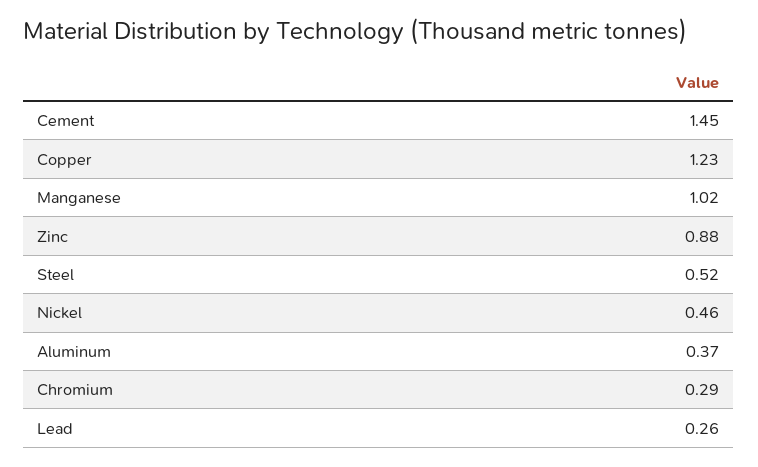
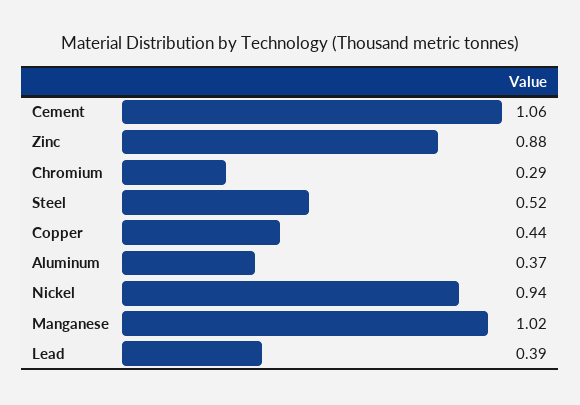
Cement: 1.45 -> 1.06
Copper: 1.23 -> 0.44
Nickel: 0.46 -> 0.94
Lead: 0.26 -> 0.39

